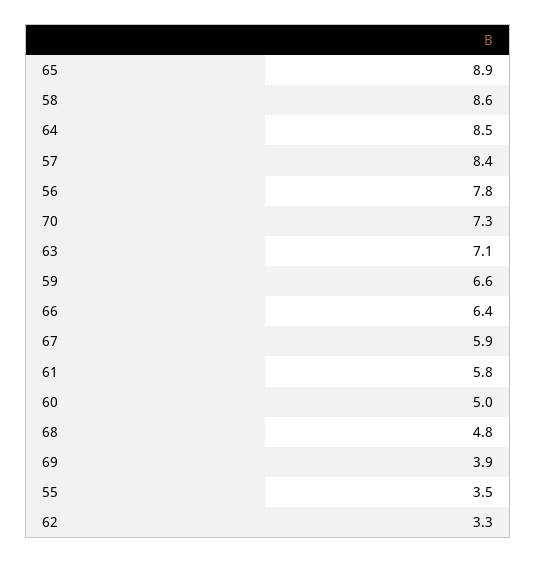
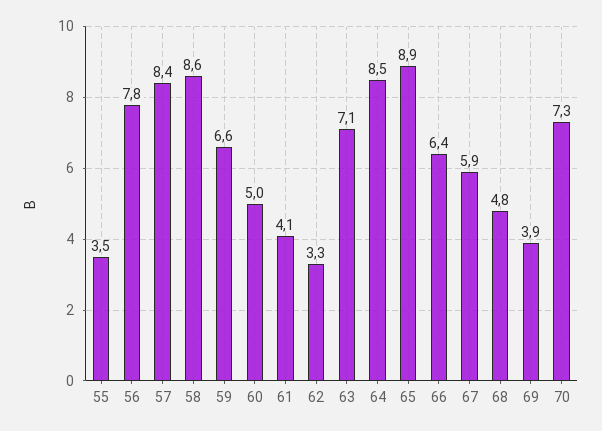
61: 5.8 -> 4.1

